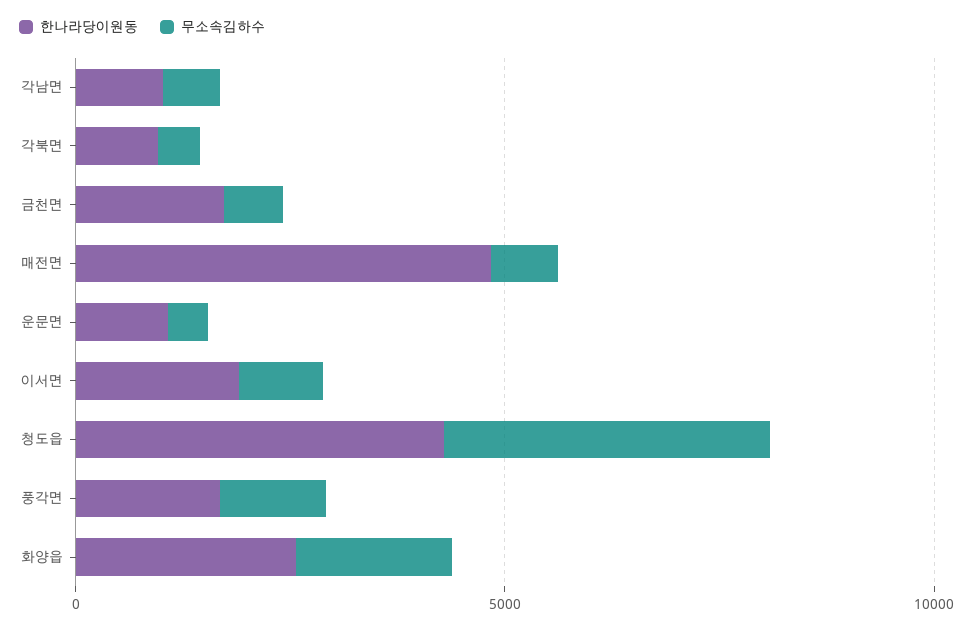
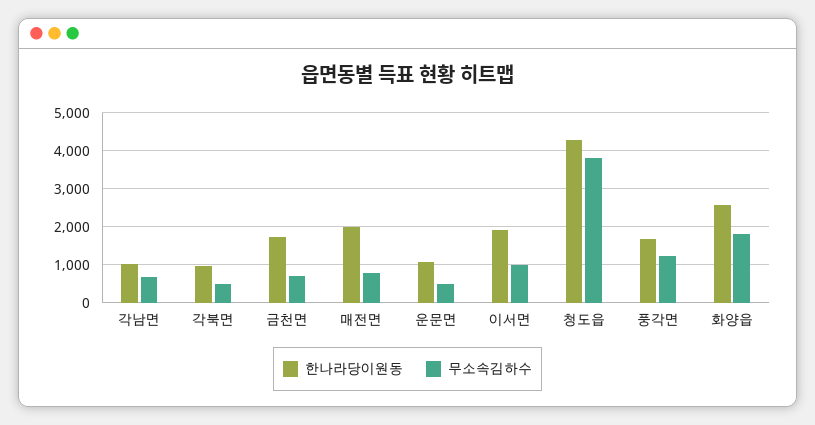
한나라당이원동, 매전면: 5000 -> 2000

